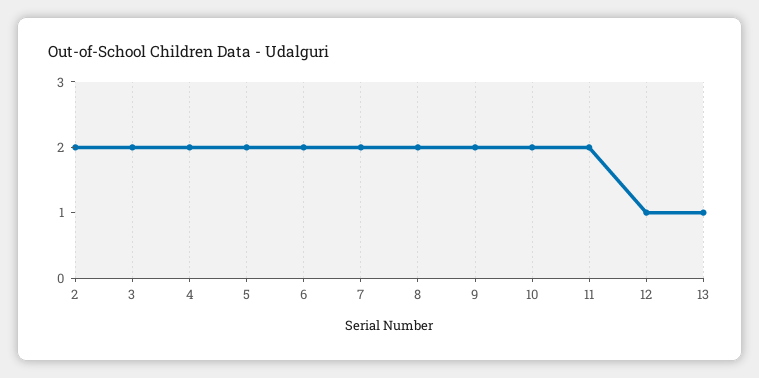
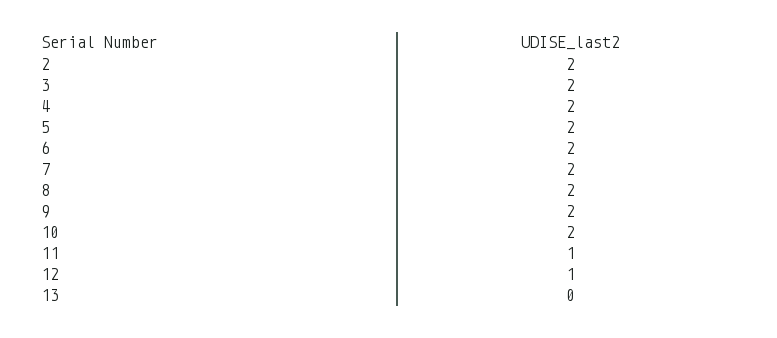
11: 2 -> 1
13: 1 -> 0

